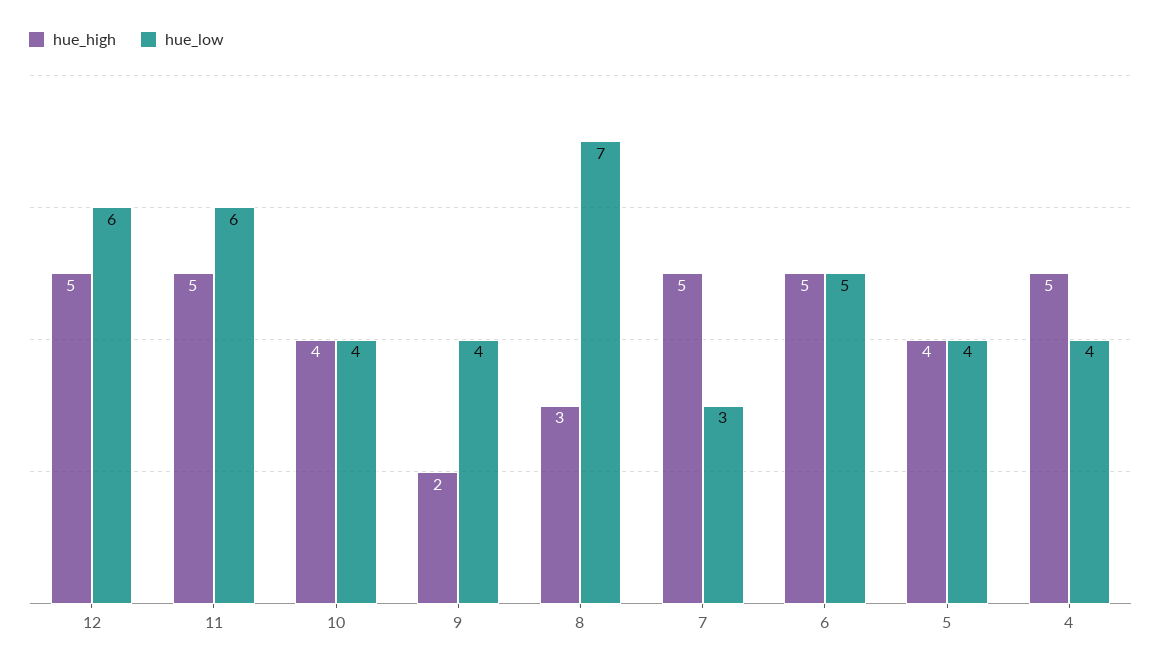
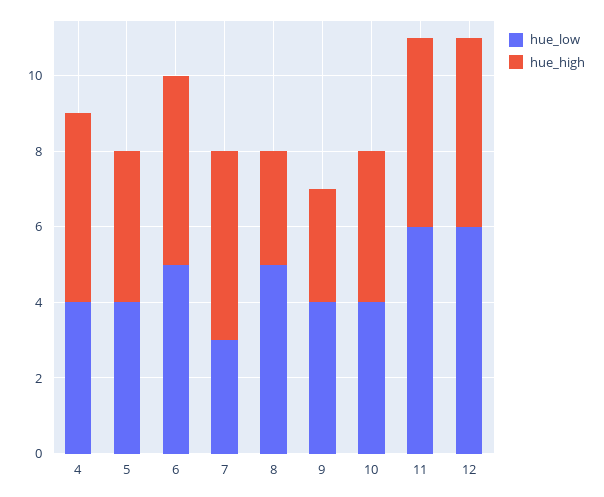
hue_high, 9: 2 -> 3
hue_low, 8: 7 -> 5

